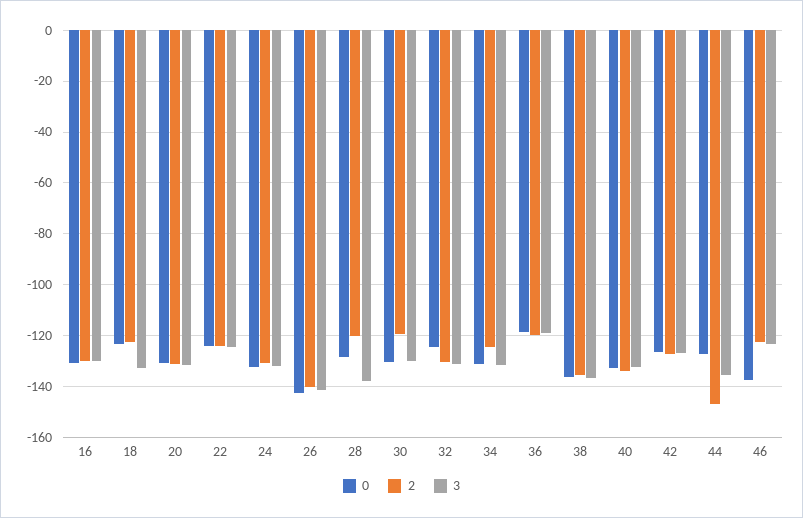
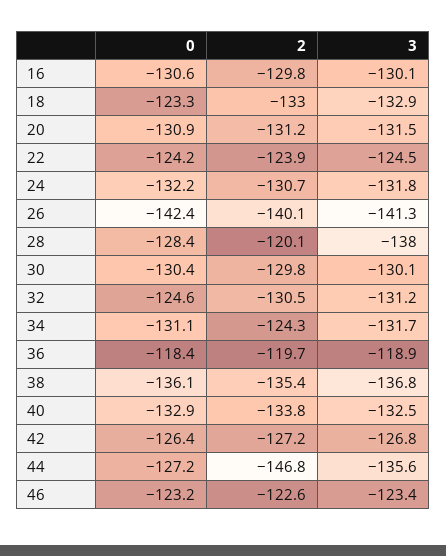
2, 18: -122.5 -> -133
2, 30: -120 -> -129.8
0, 46: -137.5 -> -123.2

